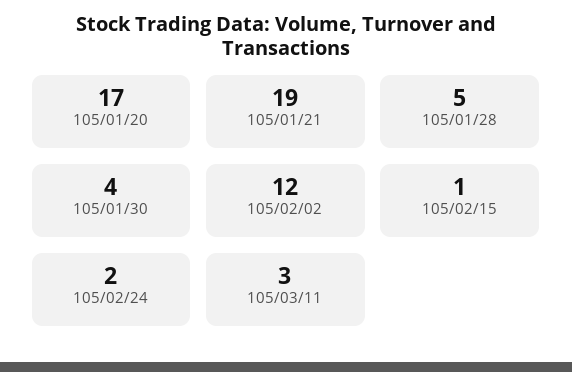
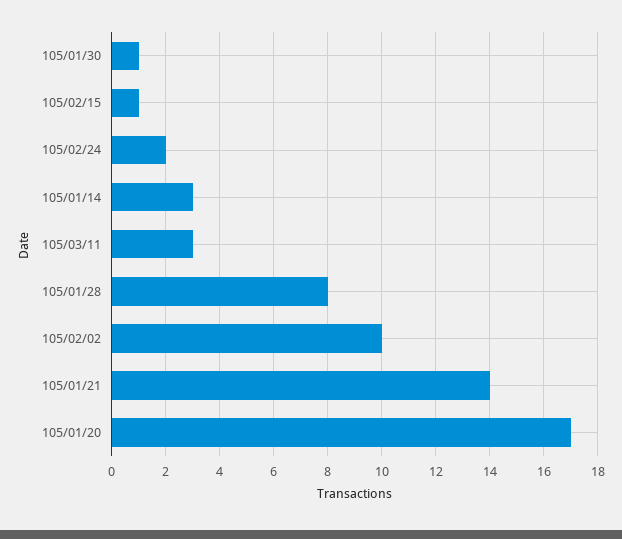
105/01/21: 19 -> 14
105/01/28: 5 -> 8
105/01/30: 4 -> 1
105/02/02: 12 -> 10
105/01/14: none -> 3

